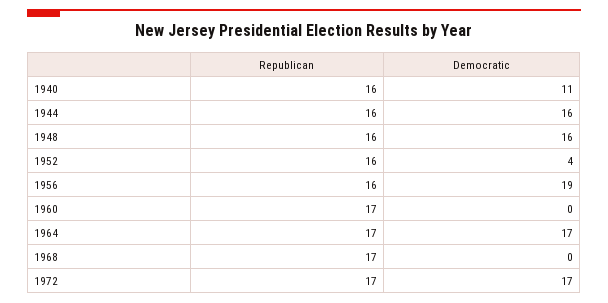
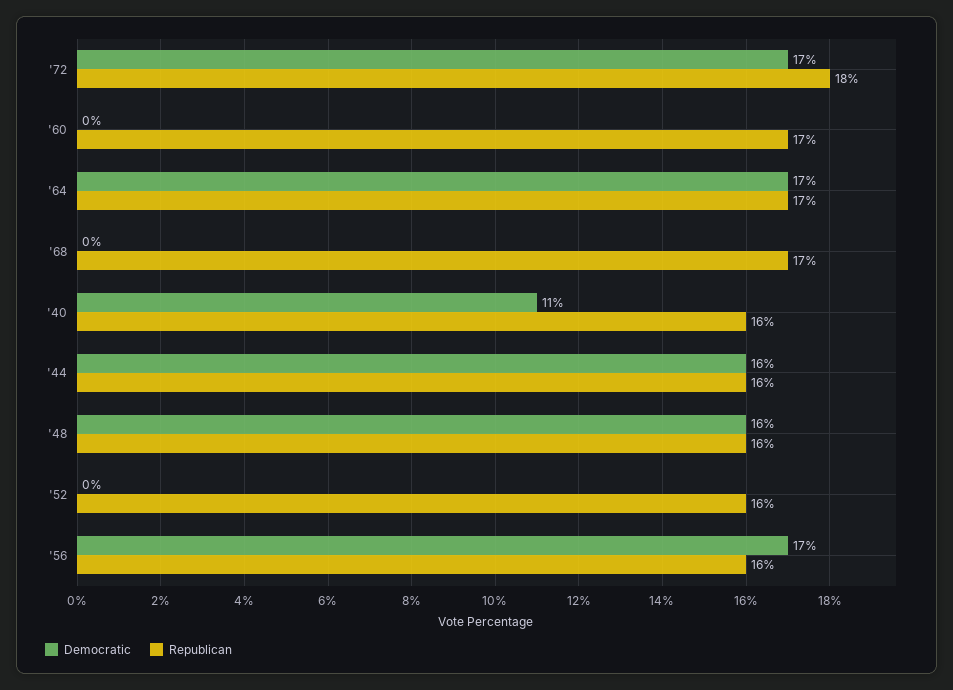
Democratic, 1952: 4 -> 0
Democratic, 1956: 19 -> 17
Republican, 1972: 17 -> 18

